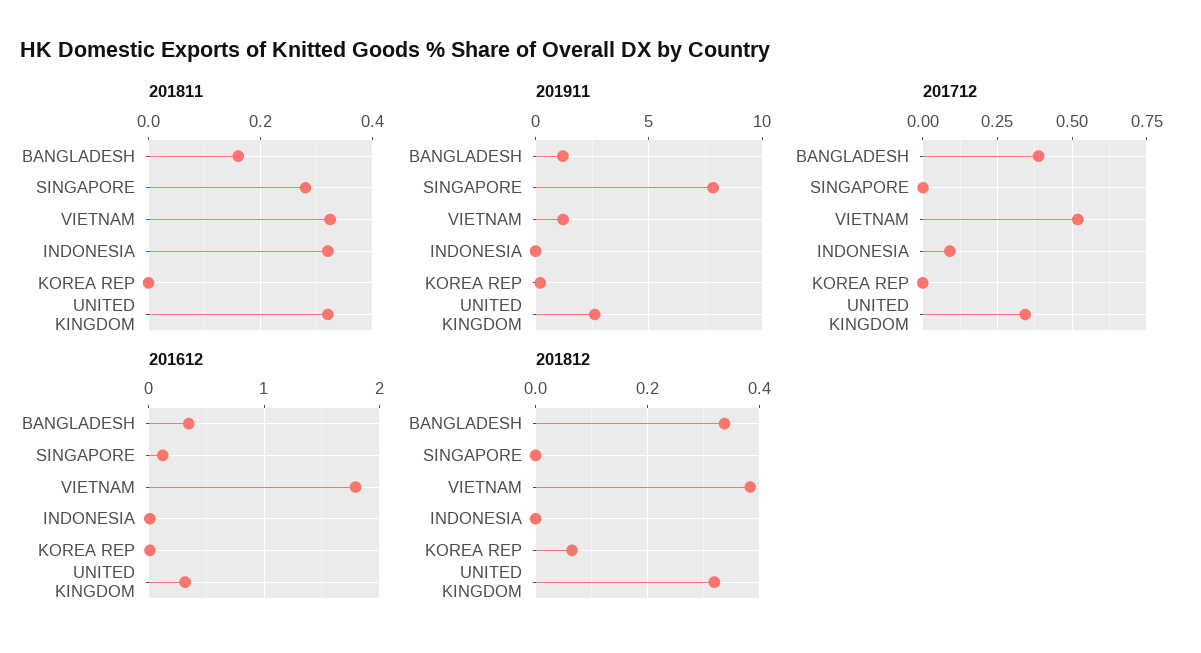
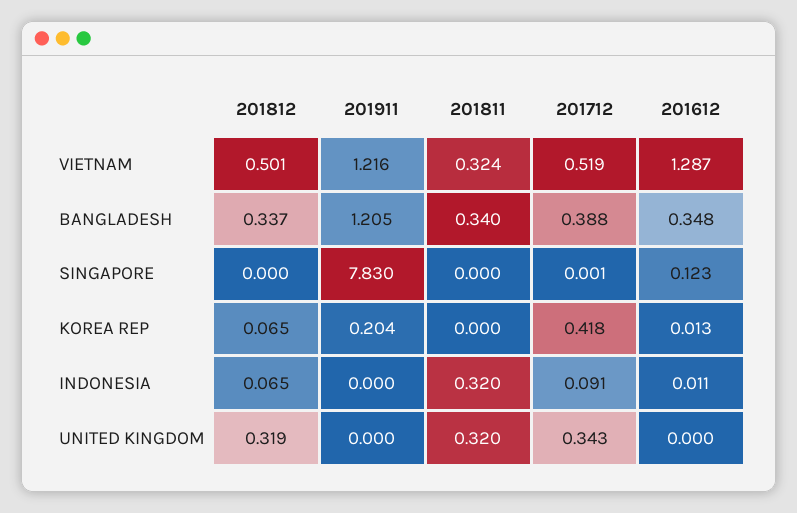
201811, BANGLADESH: 0.16 -> 0.34
201811, SINGAPORE: 0.28 -> 0
201911, UNITED KINGDOM: 2.5 -> 0
201712, KOREA REP: 0 -> 0.418
201612, VIETNAM: 1.8 -> 1.287
201612, UNITED KINGDOM: 0.3 -> 0
201812, VIETNAM: 0.38 -> 0.501
201812, INDONESIA: 0 -> 0.065

